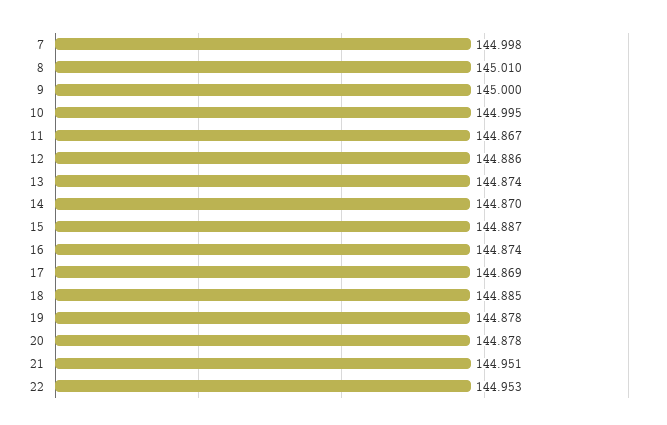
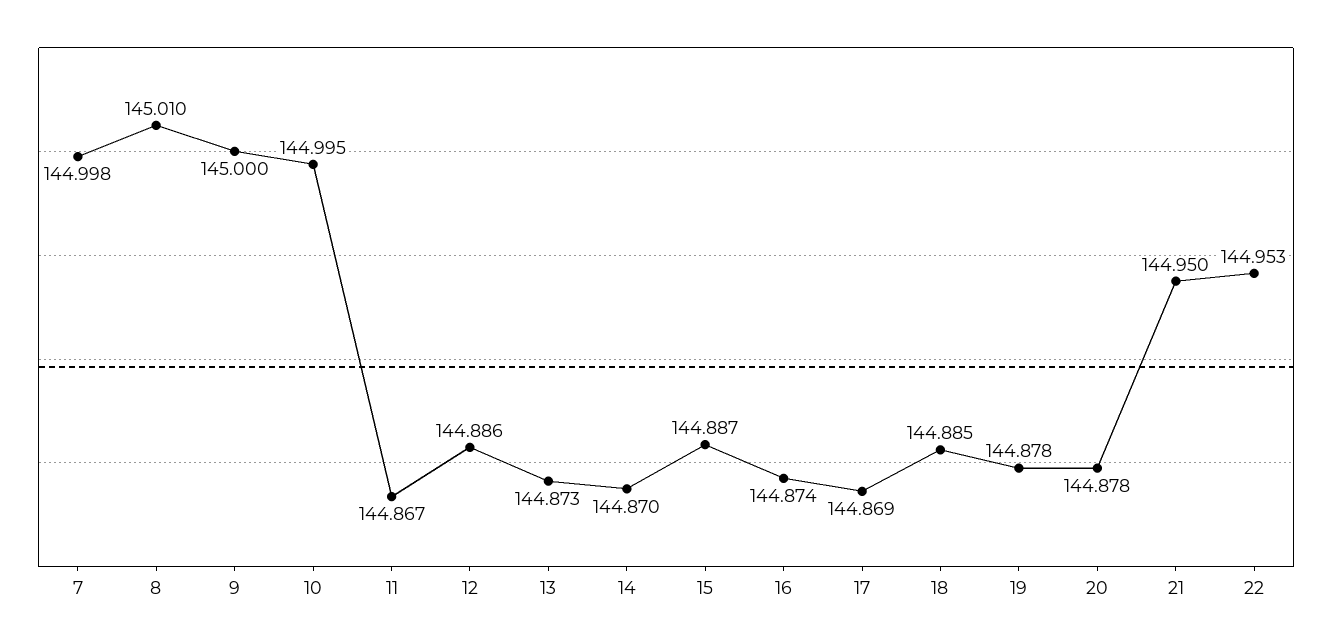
13: 144.874 -> 144.873
21: 144.951 -> 144.95

